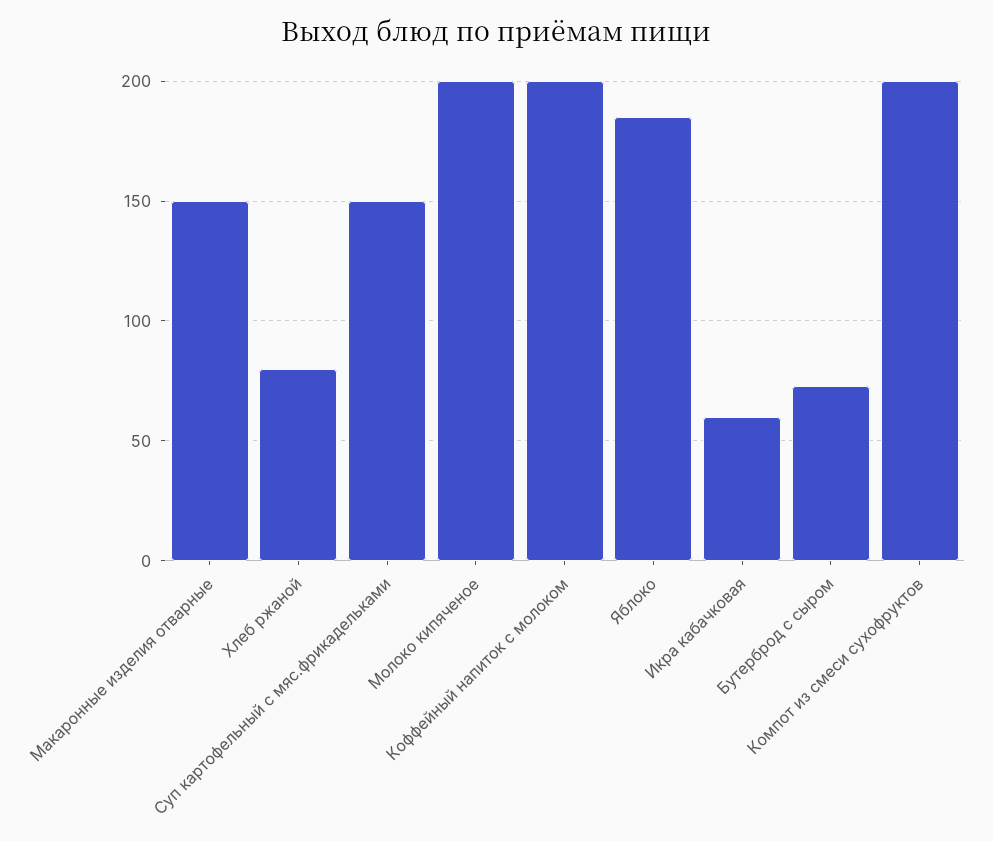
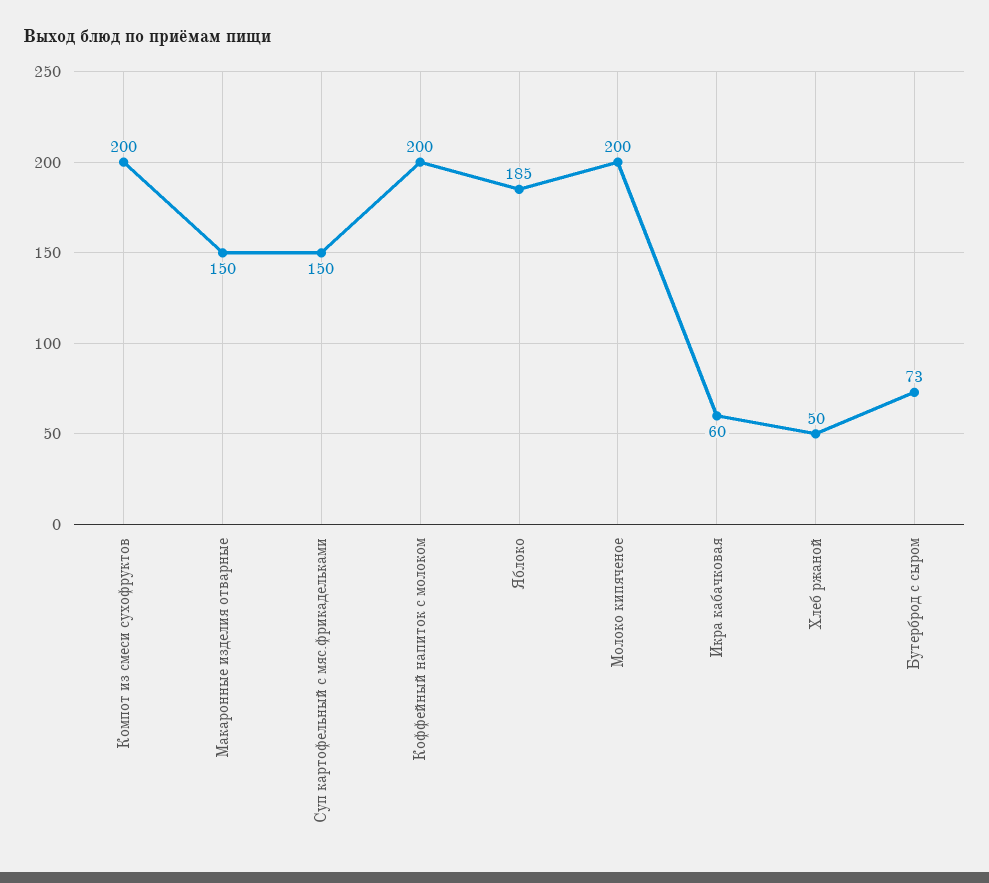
Хлеб ржаной: 80 -> 50

